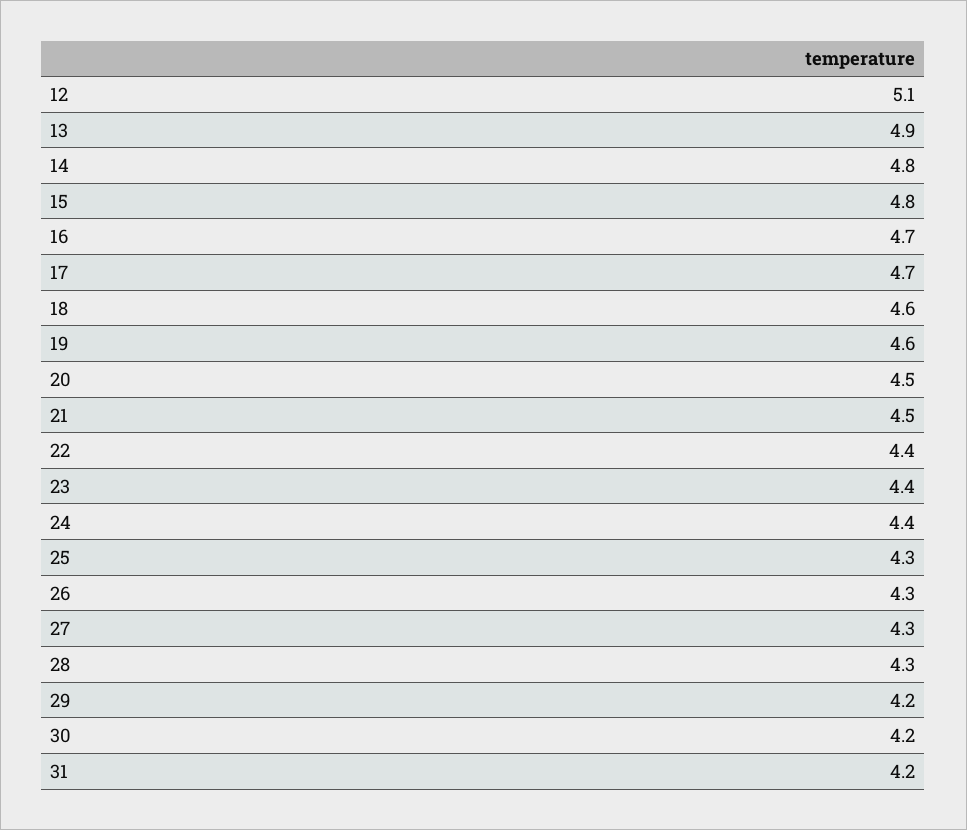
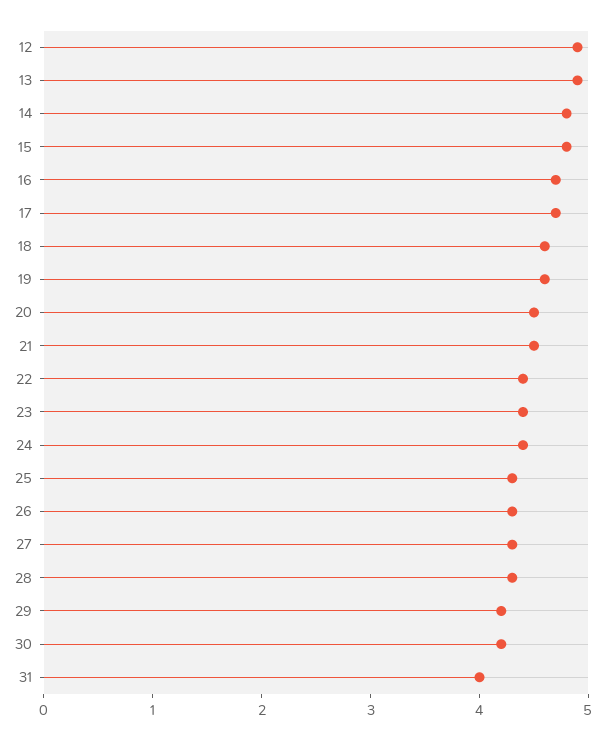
12: 5.1 -> 4.9
31: 4.2 -> 4

